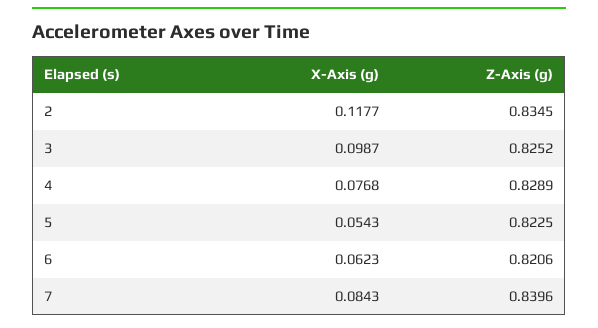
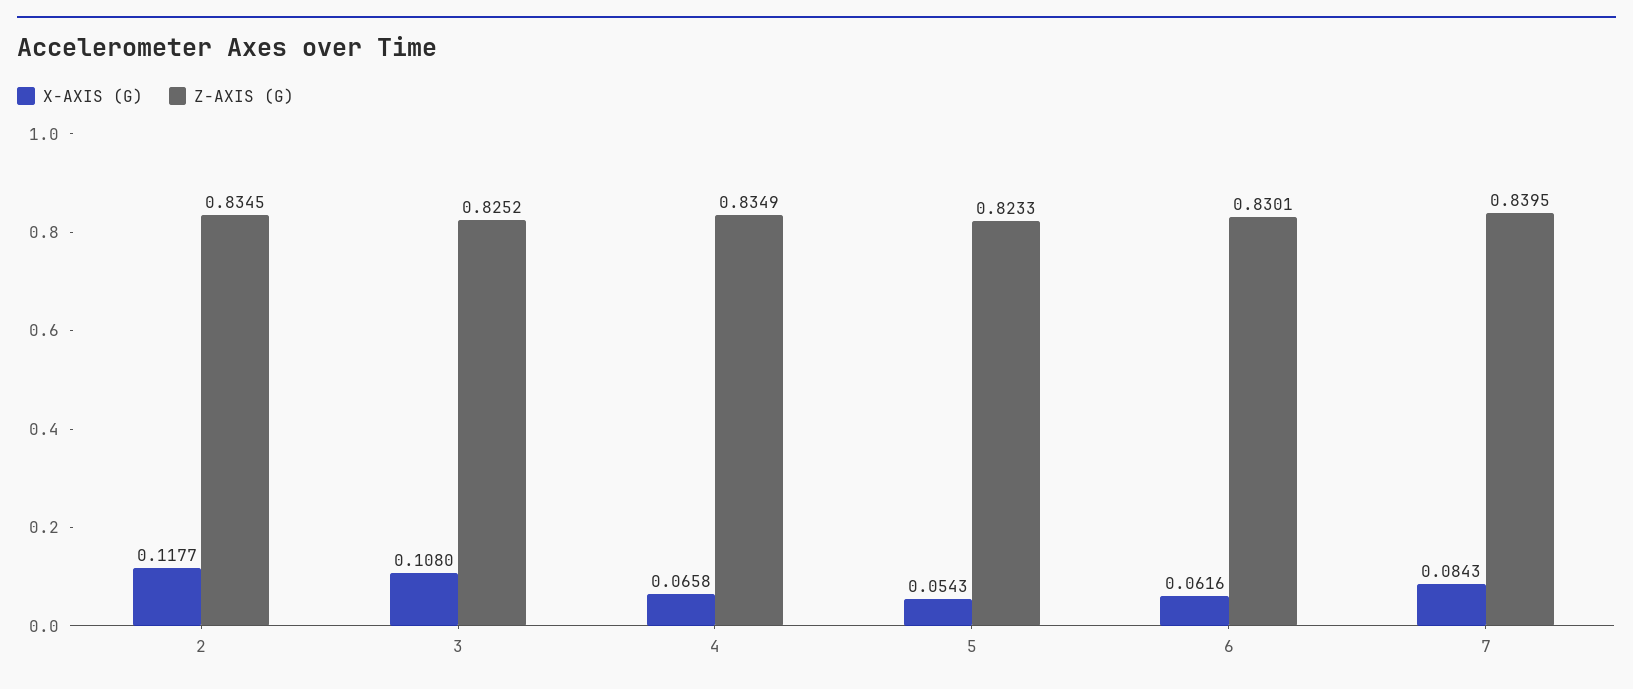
X-Axis (g), 3: 0.0987 -> 0.108
X-Axis (g), 4: 0.0768 -> 0.0658
Z-Axis (g), 4: 0.8289 -> 0.8349
Z-Axis (g), 5: 0.8225 -> 0.8233
X-Axis (g), 6: 0.0623 -> 0.0616
Z-Axis (g), 6: 0.8206 -> 0.8301
Z-Axis (g), 7: 0.8396 -> 0.8395

